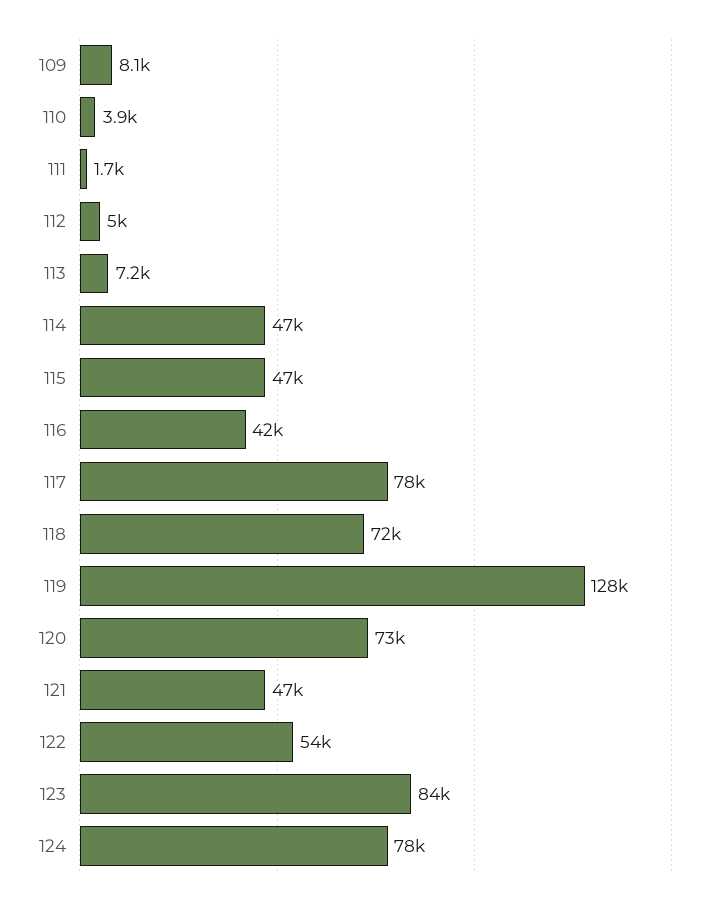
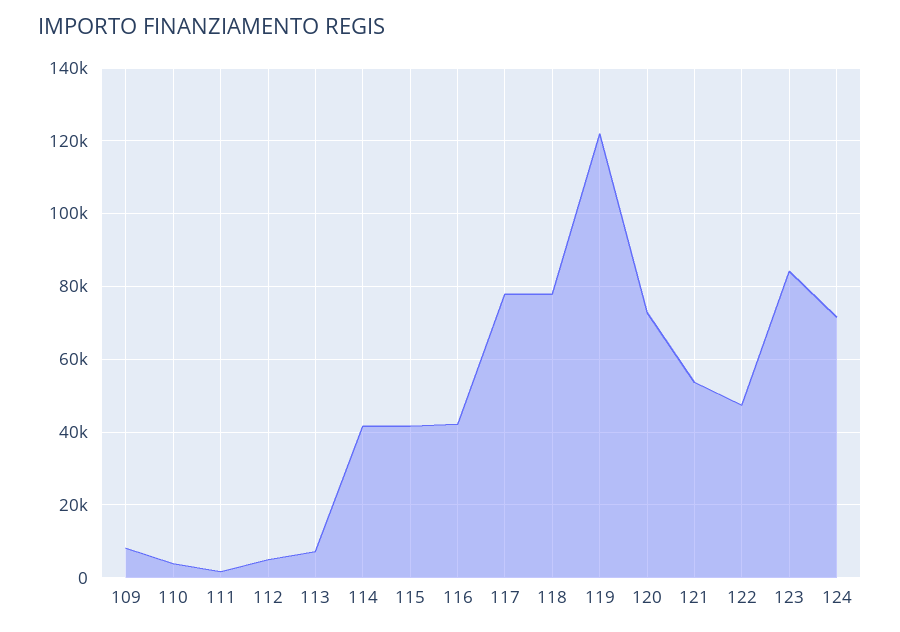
114: 47000 -> 42000
115: 47000 -> 42000
118: 72000 -> 78000
119: 128000 -> 122000
121: 47000 -> 54000
122: 54000 -> 48000
124: 78000 -> 72000

